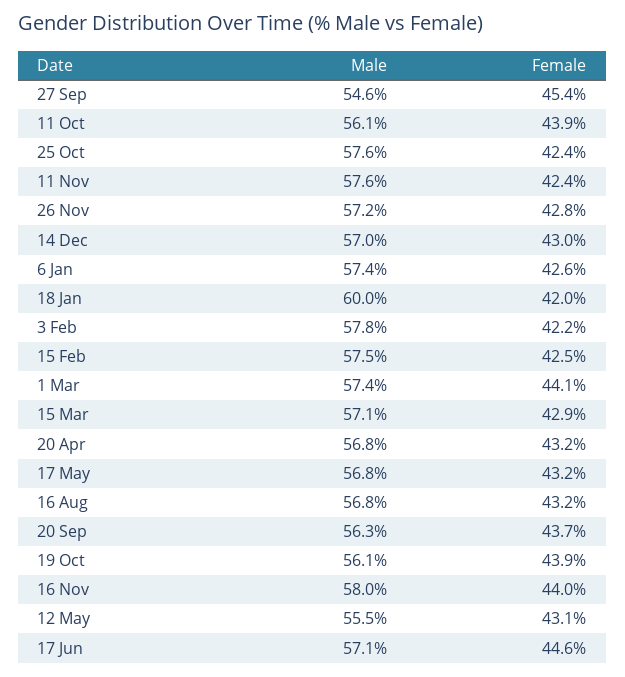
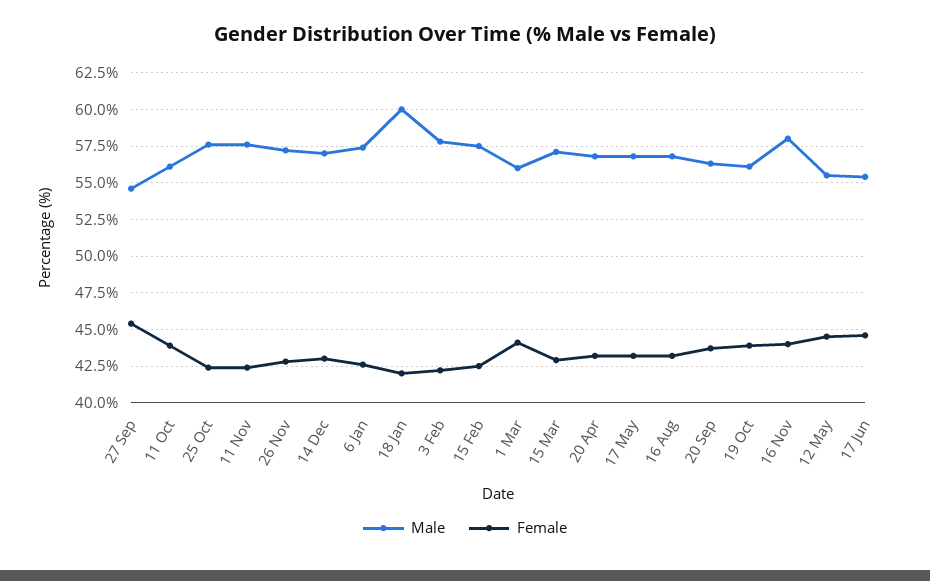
Male, 1 Mar: 57.4 -> 56
Female, 12 May: 43.1 -> 44.5
Male, 17 Jun: 57.1 -> 55.5

